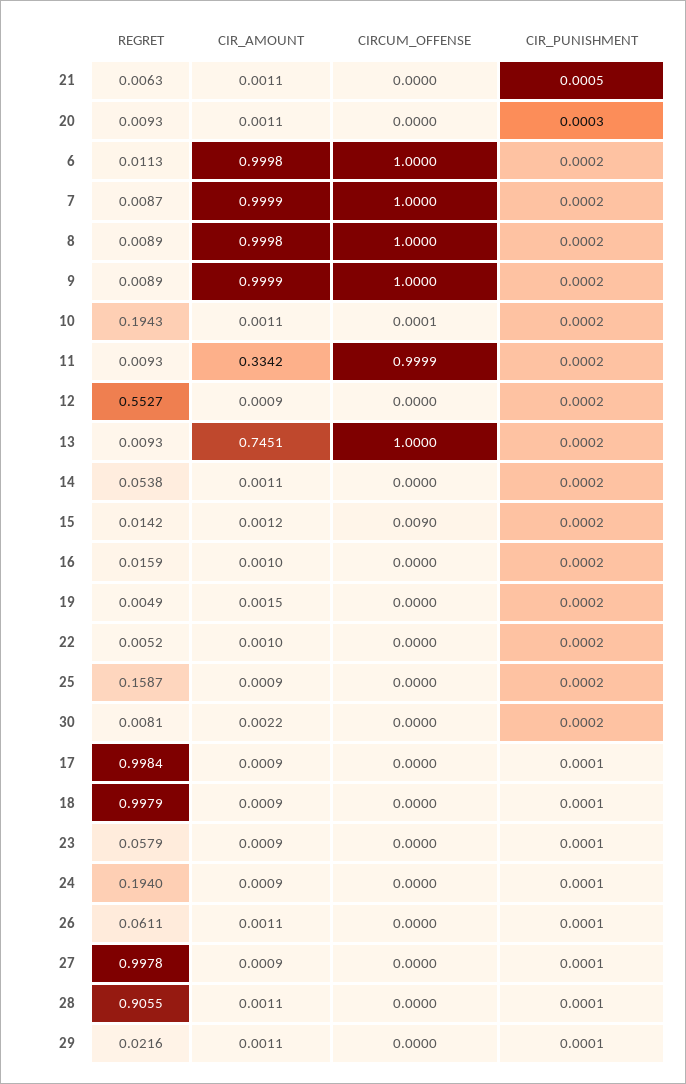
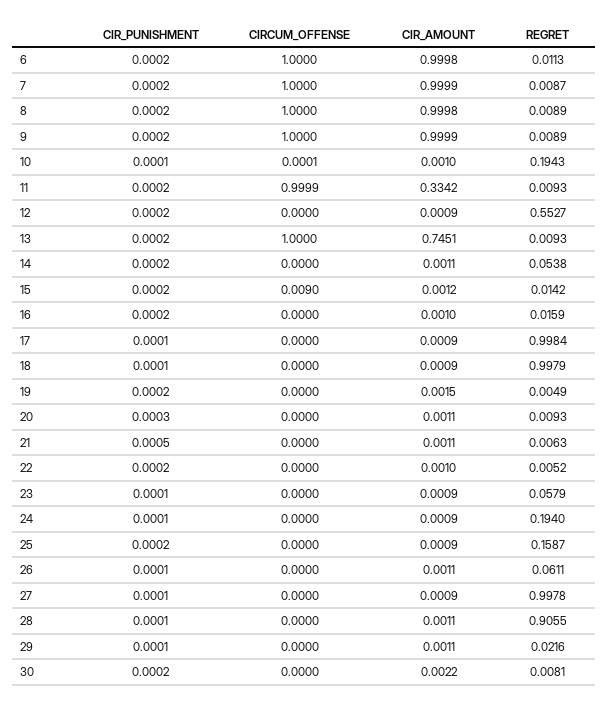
CIR_AMOUNT, 10: 0.0011 -> 0.001
CIR_PUNISHMENT, 10: 0.0002 -> 0.0001

